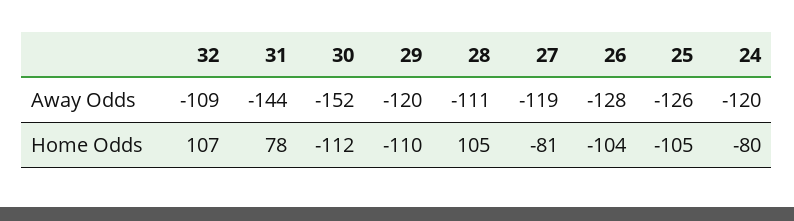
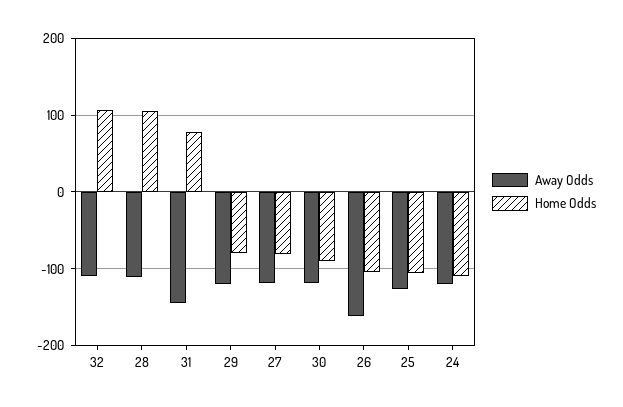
Away Odds, 30: -152 -> -120
Away Odds, 26: -128 -> -160
Home Odds, 30: -112 -> -90
Home Odds, 29: -110 -> -80
Home Odds, 24: -80 -> -110

